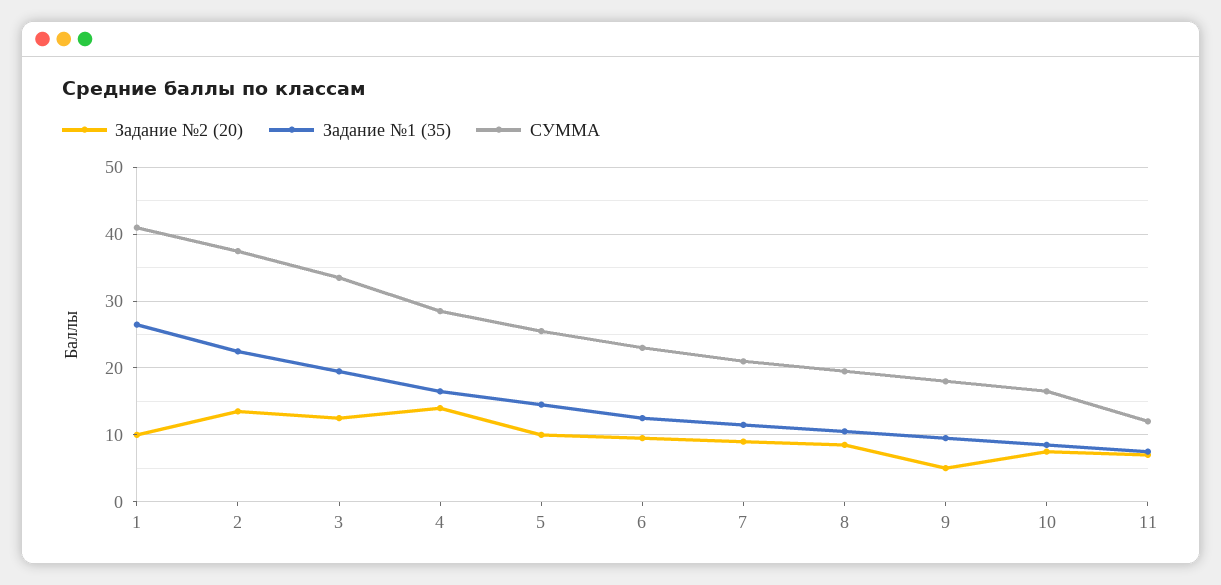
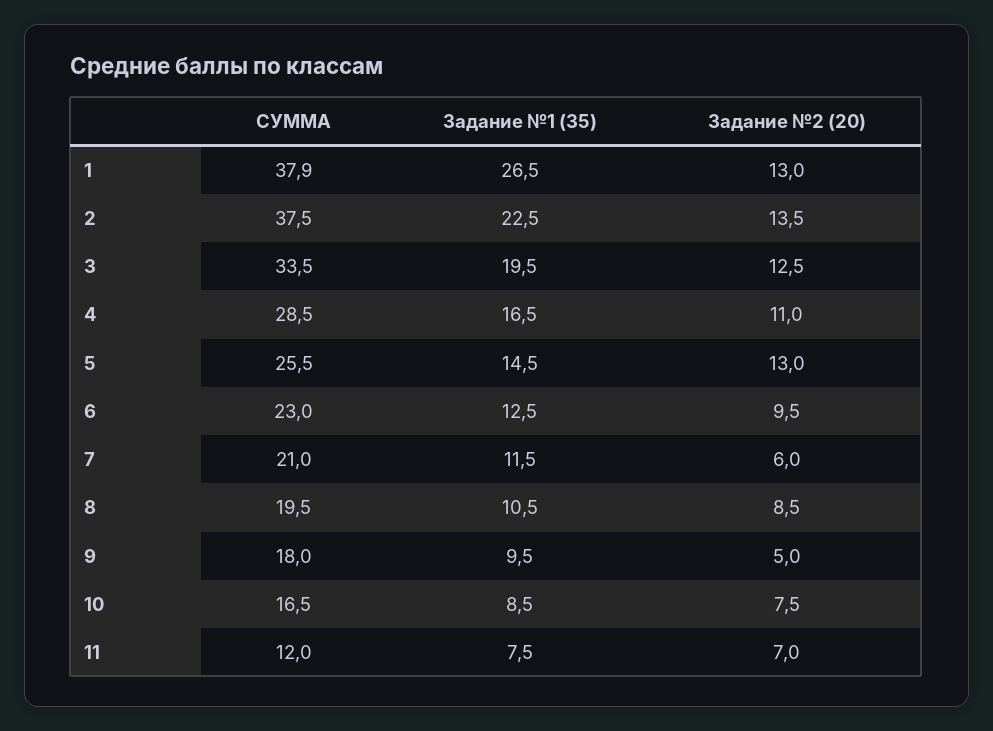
Задание №2 (20), 1: 10 -> 13
СУММА, 1: 41 -> 37.9
Задание №2 (20), 4: 14 -> 11
Задание №2 (20), 5: 10 -> 13
Задание №2 (20), 7: 9 -> 6

